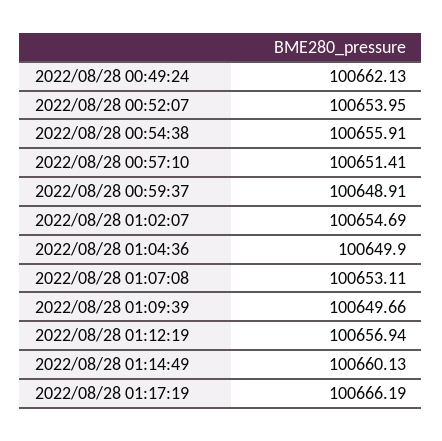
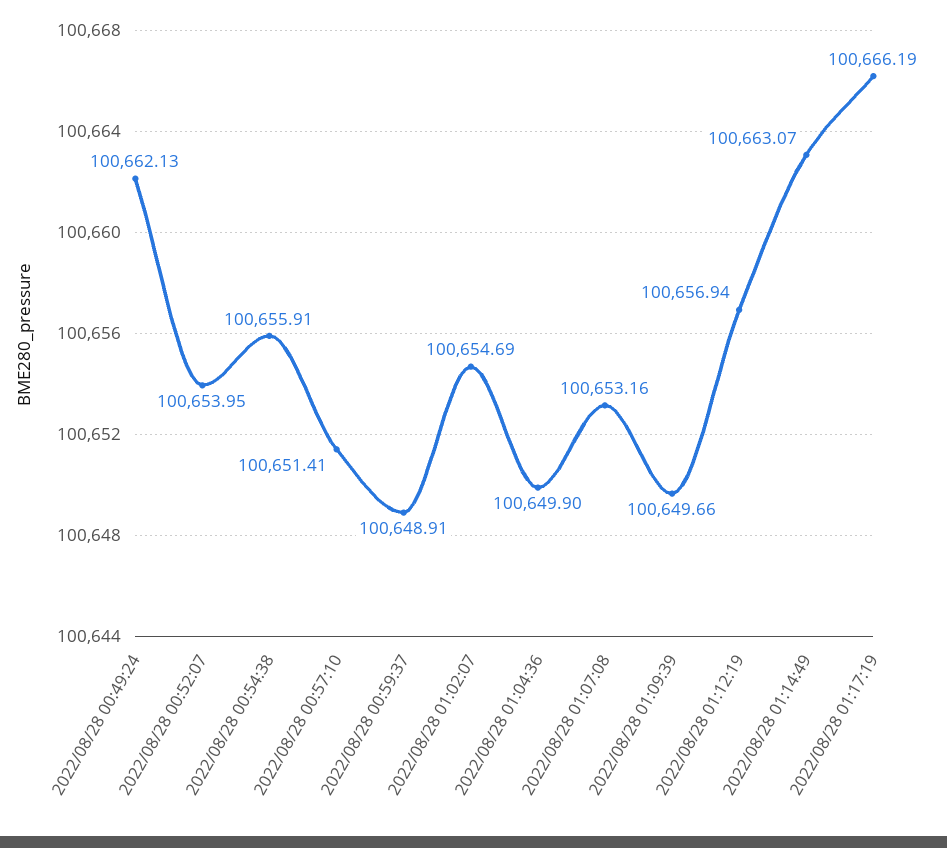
2022/08/28 01:07:08: 100653.11 -> 100653.16
2022/08/28 01:14:49: 100660.13 -> 100663.07

